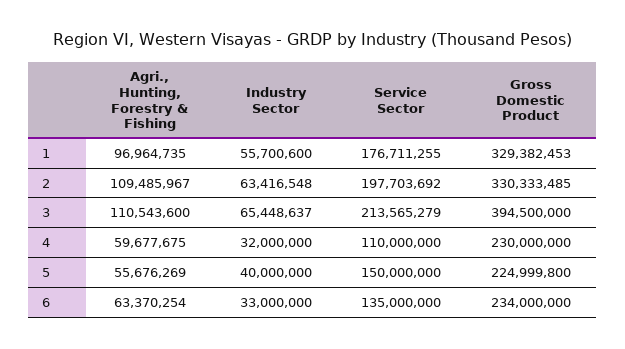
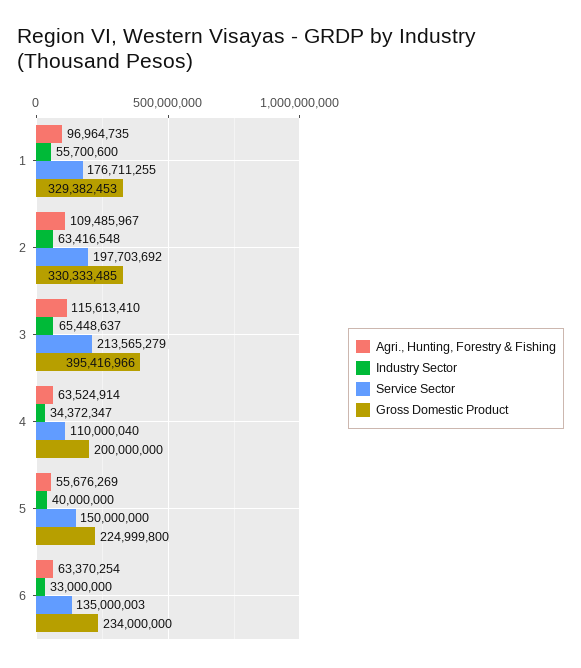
Agri., Hunting, Forestry & Fishing, 3: 110543600 -> 115613410
Gross Domestic Product, 3: 394500000 -> 395416966
Agri., Hunting, Forestry & Fishing, 4: 59677675 -> 63524914
Industry Sector, 4: 32000000 -> 34372347
Service Sector, 4: 110000000 -> 110000040
Gross Domestic Product, 4: 230000000 -> 200000000
Service Sector, 6: 135000000 -> 135000003

